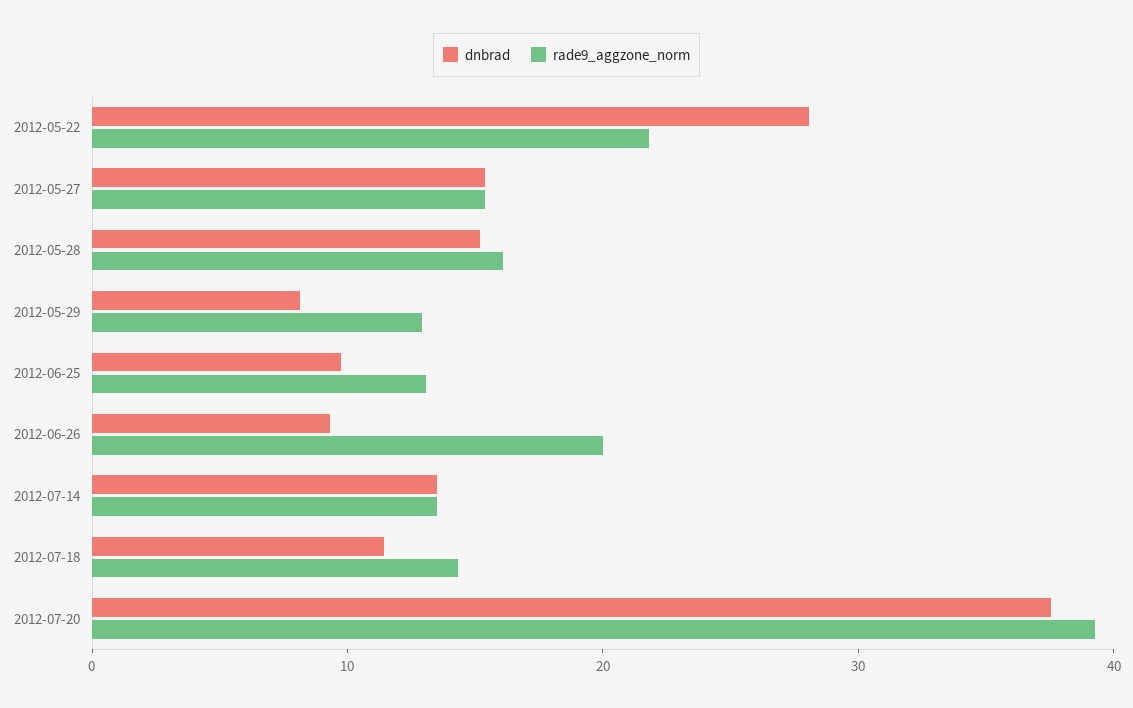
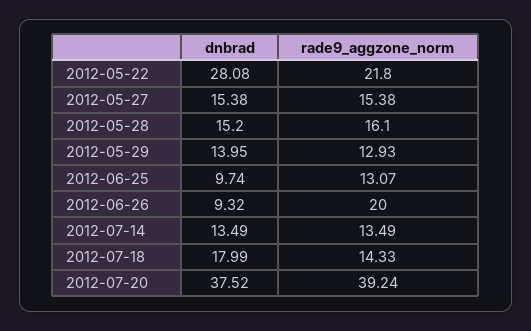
dnbrad, 2012-05-29: 8 -> 13.95
dnbrad, 2012-07-18: 12 -> 17.99

